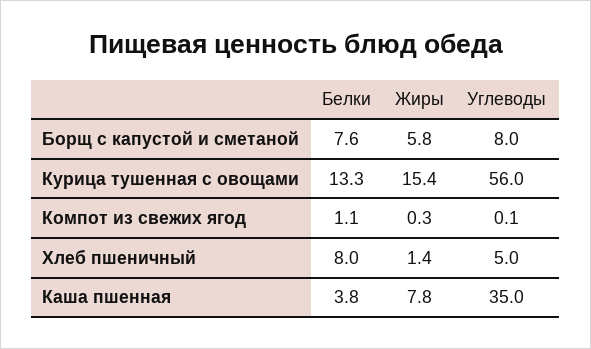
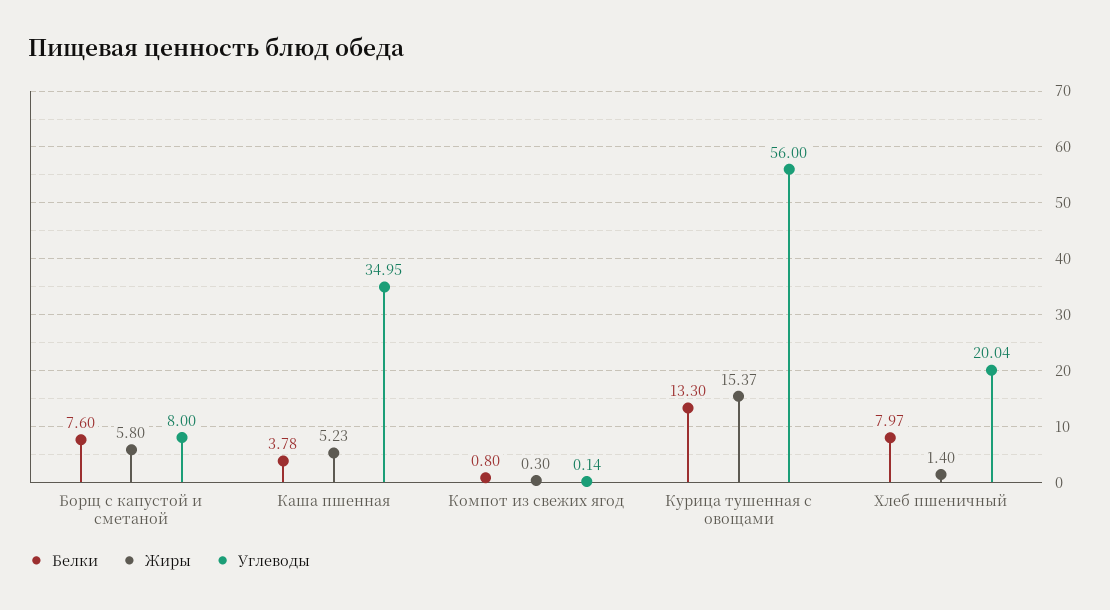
Белки, Компот из свежих ягод: 1.1 -> 0.8
Углеводы, Хлеб пшеничный: 5 -> 20.04
Жиры, Каша пшенная: 7.8 -> 5.23

